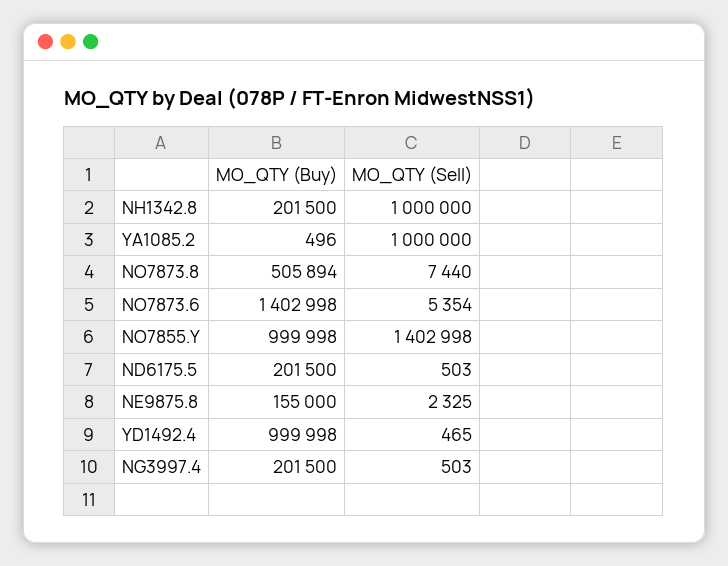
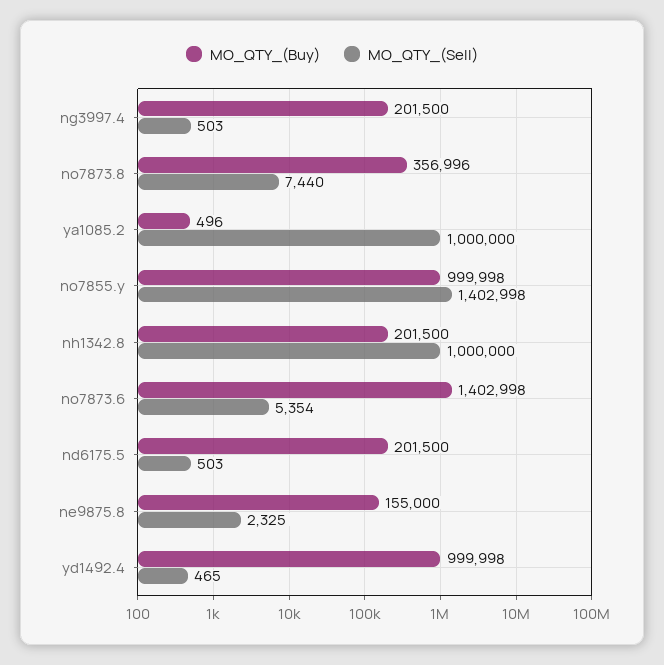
MO_QTY (Buy), NO7873.8: 505894 -> 356996

